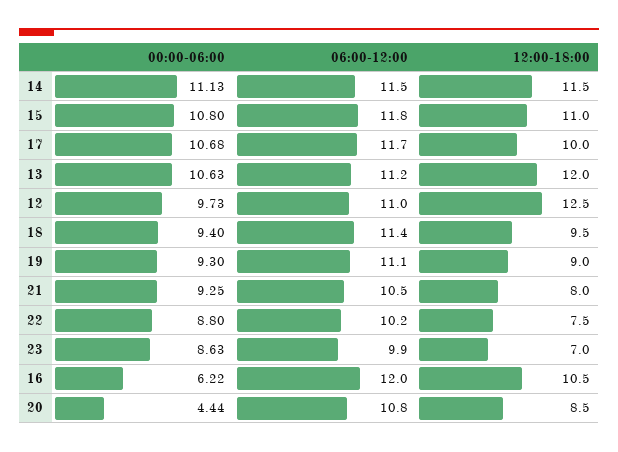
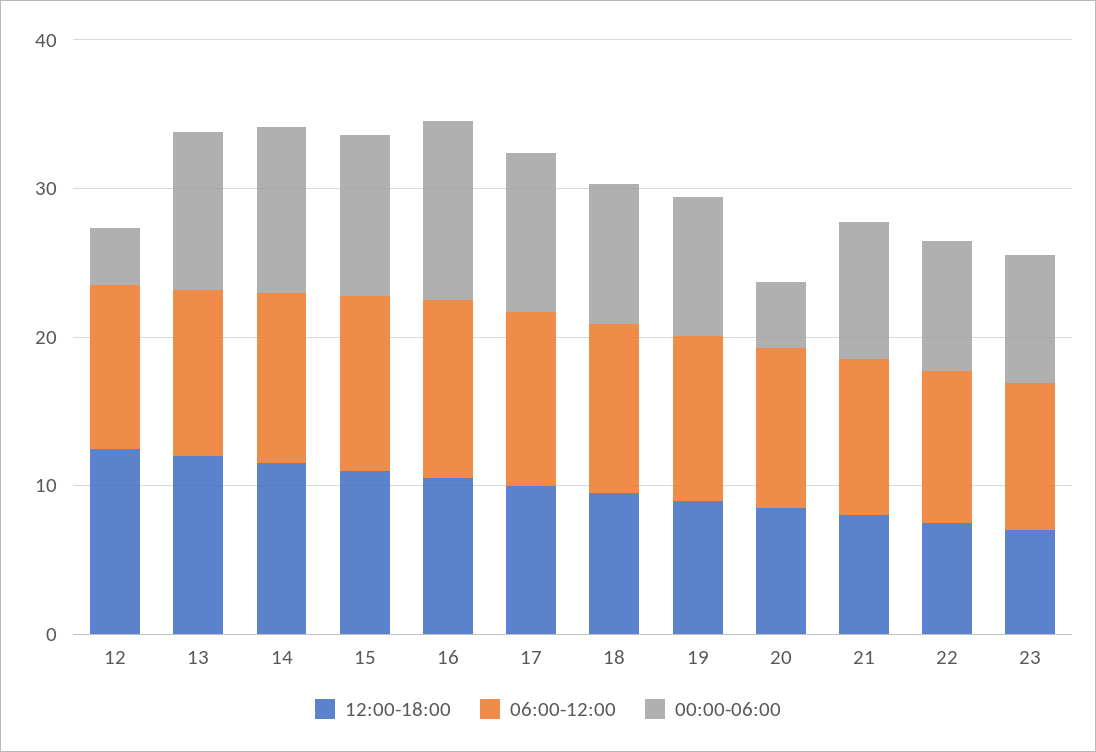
00:00-06:00, 12: 9.73 -> 4
00:00-06:00, 16: 6.22 -> 12

